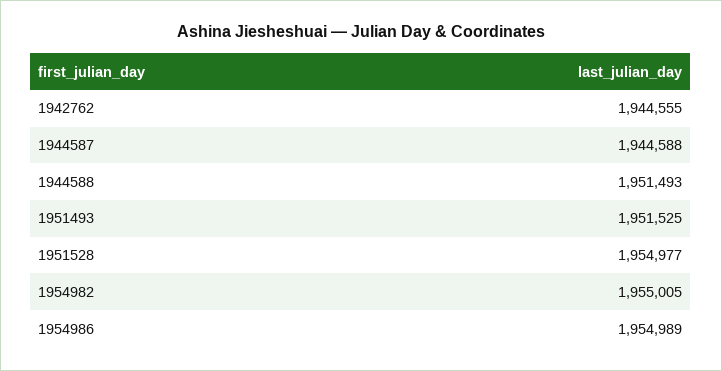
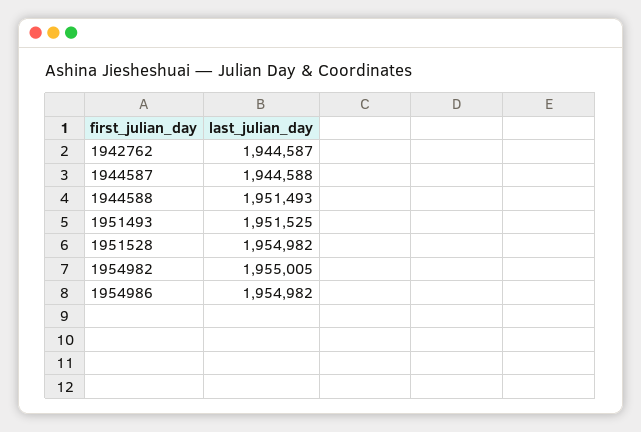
1942762: 1944555 -> 1944587
1951528: 1954977 -> 1954982
1954986: 1954989 -> 1954982

